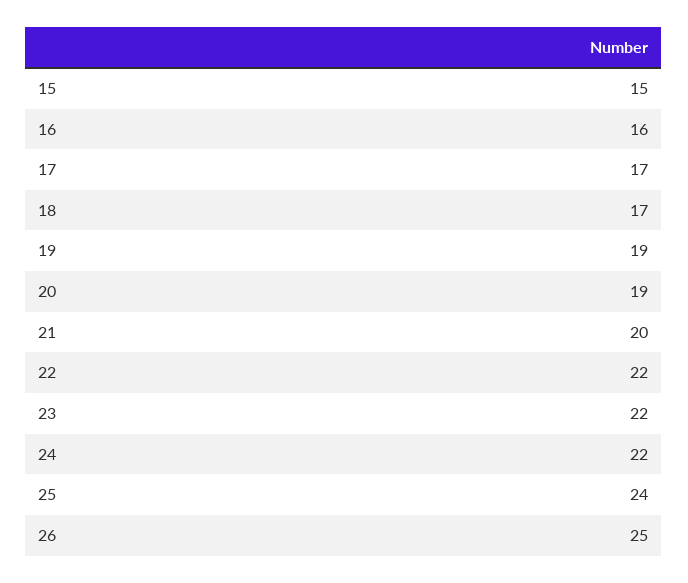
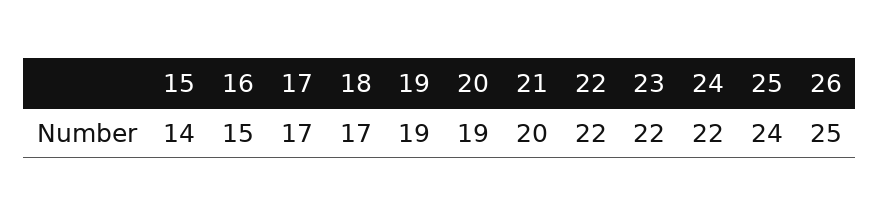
15: 15 -> 14
16: 16 -> 15

